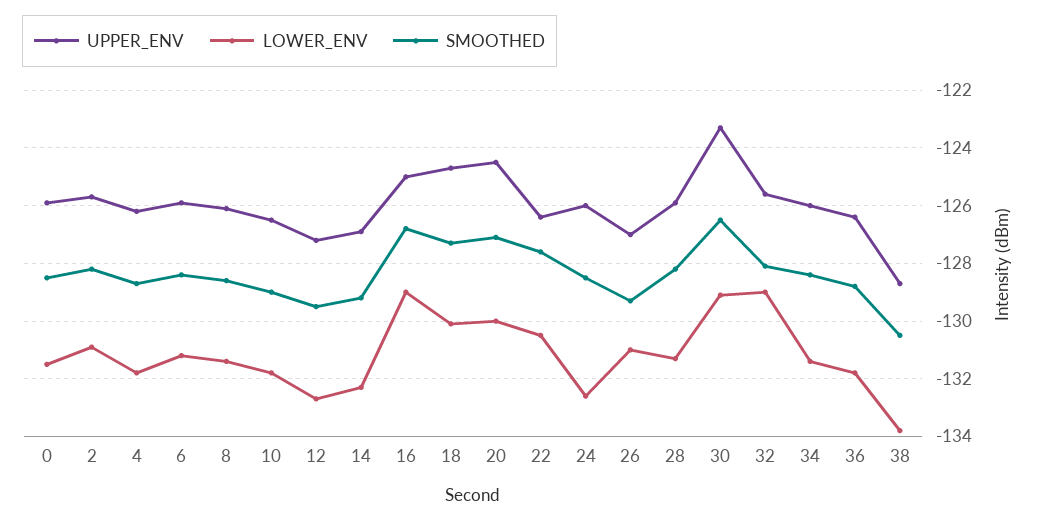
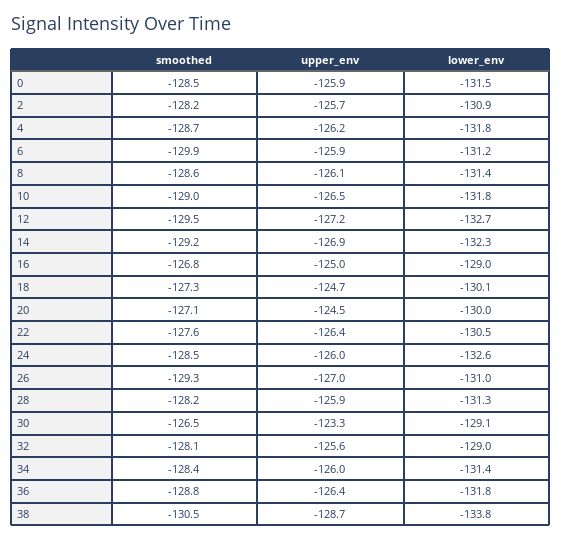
SMOOTHED, 6: -128.5 -> -129.9

